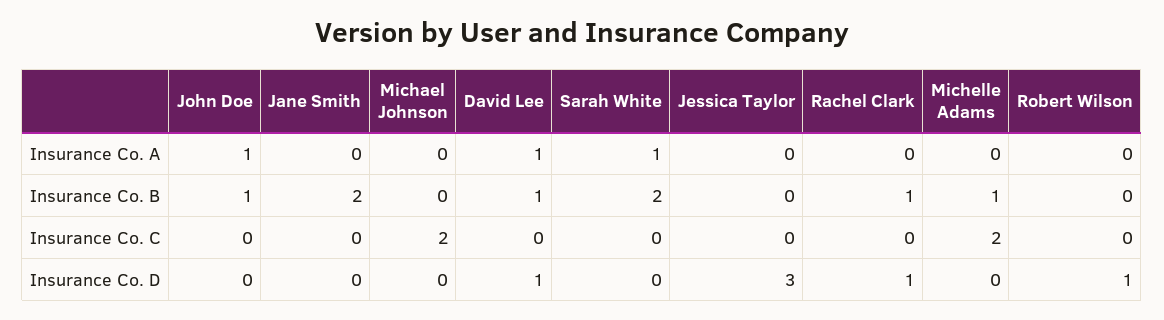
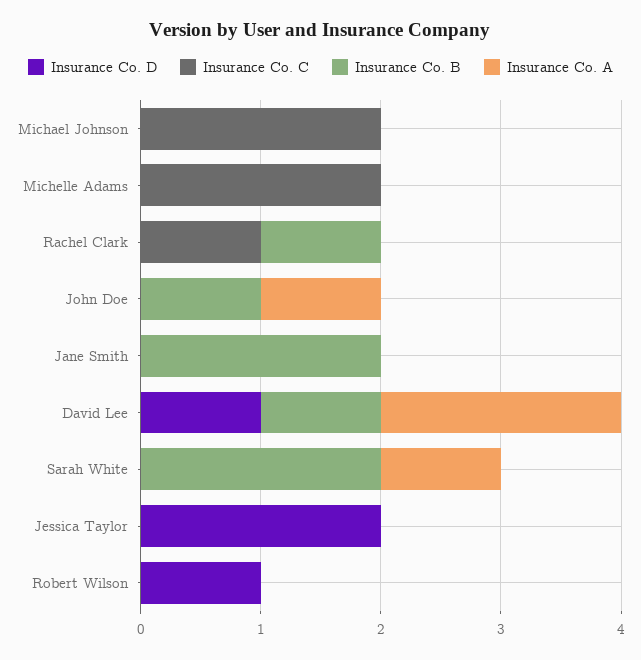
Insurance Co. A, David Lee: 1 -> 2
Insurance Co. B, Michelle Adams: 1 -> 0
Insurance Co. C, Rachel Clark: 0 -> 1
Insurance Co. D, Jessica Taylor: 3 -> 2
Insurance Co. D, Rachel Clark: 1 -> 0

